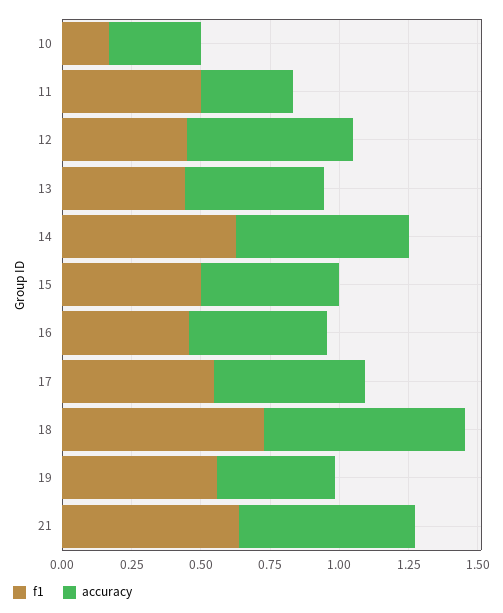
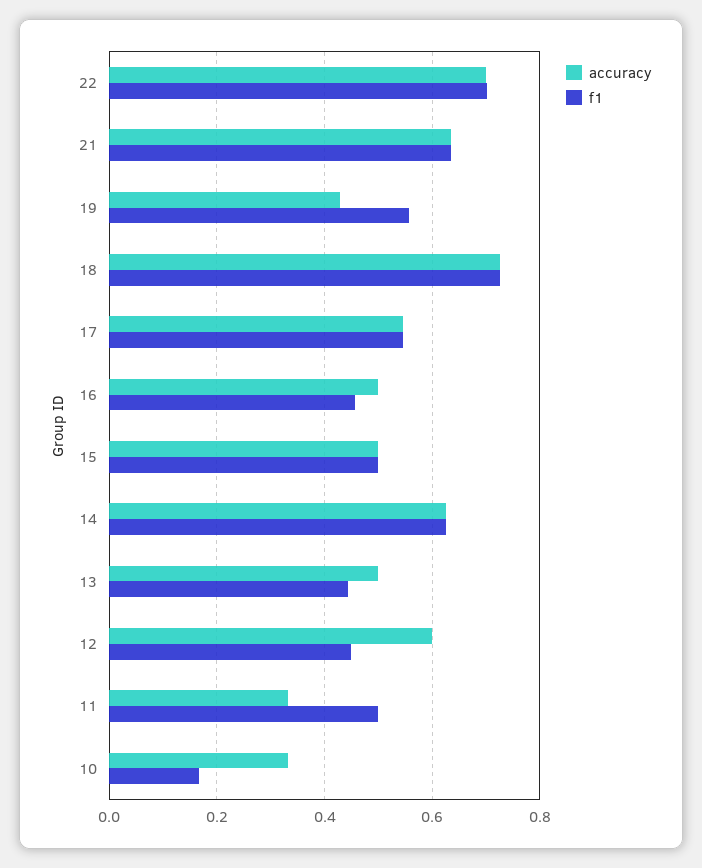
accuracy, 22: none -> 0.7
f1, 22: none -> 0.7

